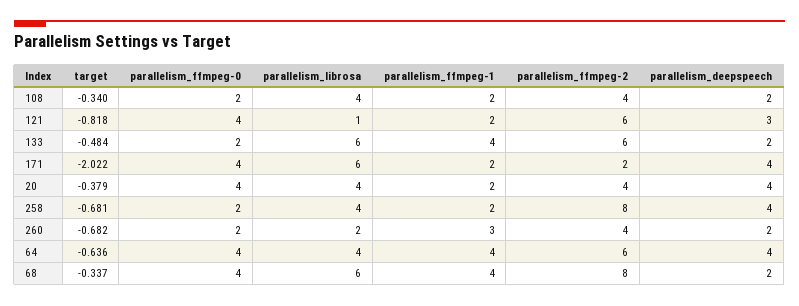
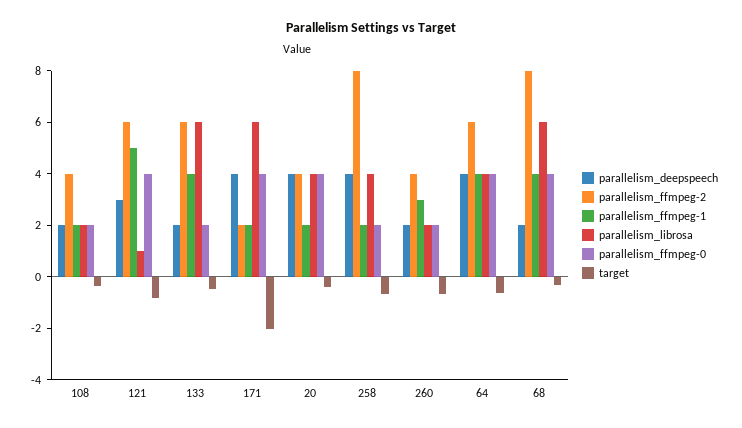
parallelism_librosa, 108: 4 -> 2
parallelism_ffmpeg-1, 121: 2 -> 5

